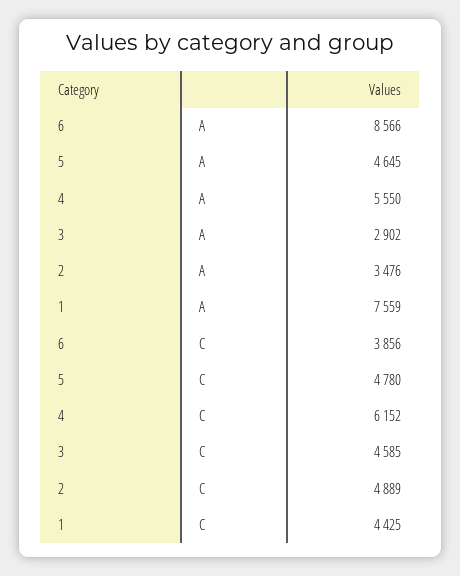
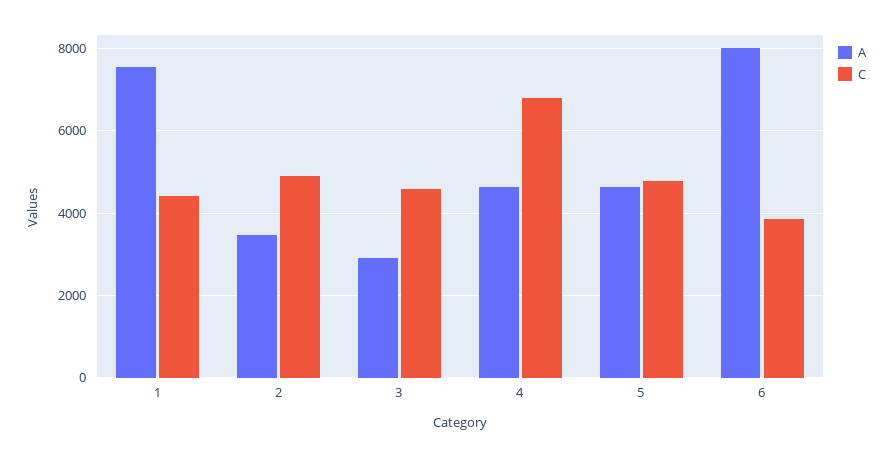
A, 6: 8566 -> 8000
A, 4: 5550 -> 4600
C, 4: 6152 -> 6800

